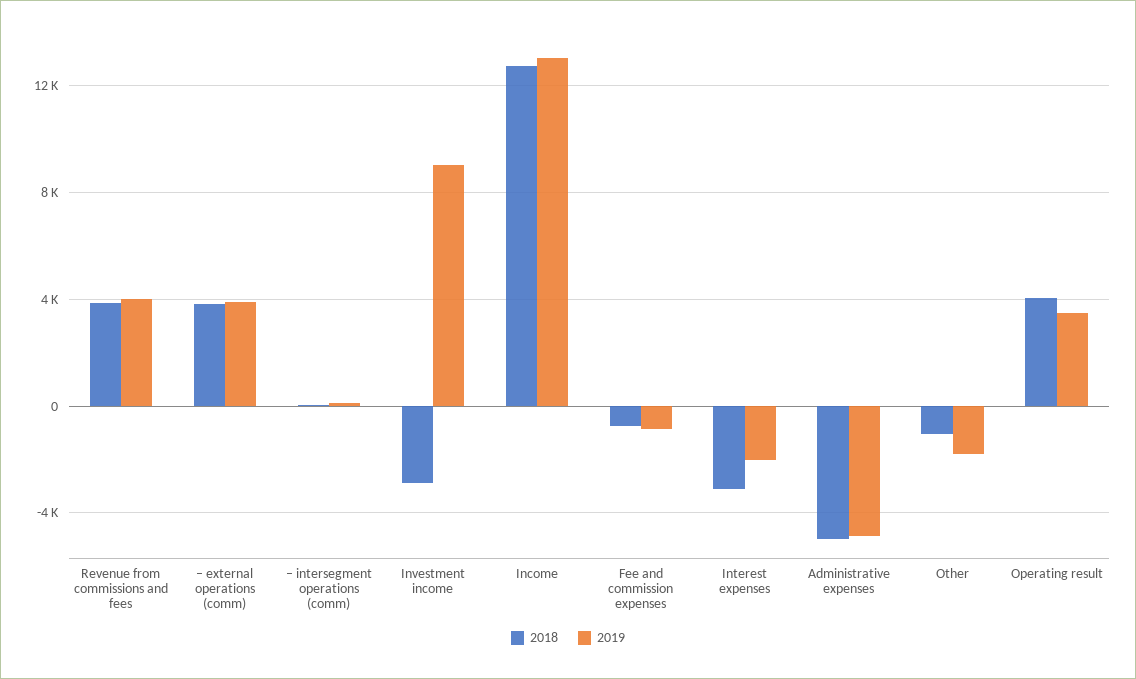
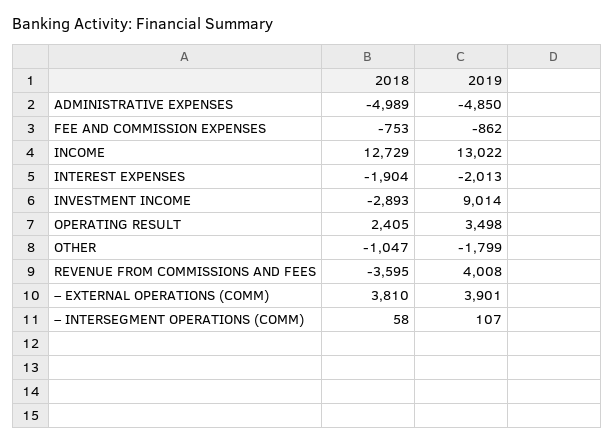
2018, Revenue from commissions and fees: 4000 -> -3595
2018, Interest expenses: -3000 -> -1904
2018, Operating result: 4000 -> 2405

